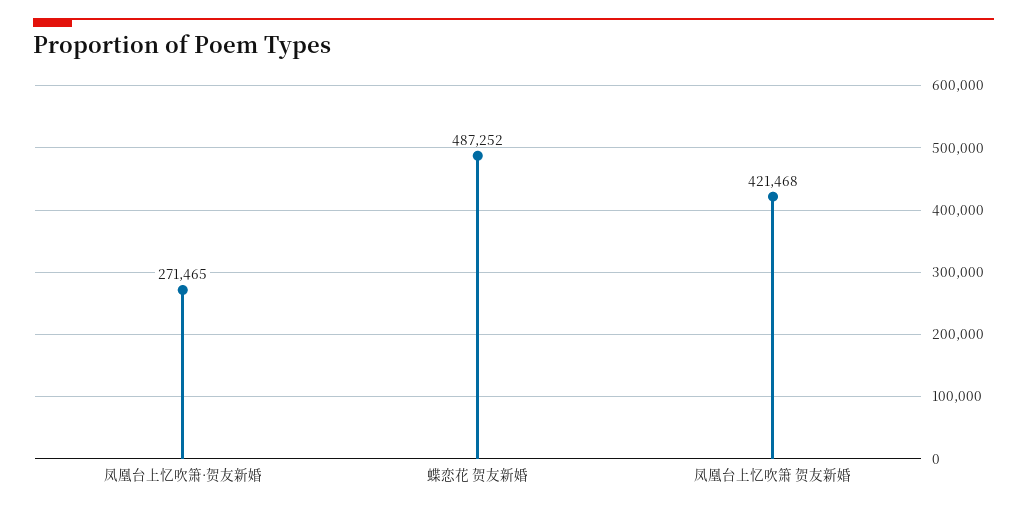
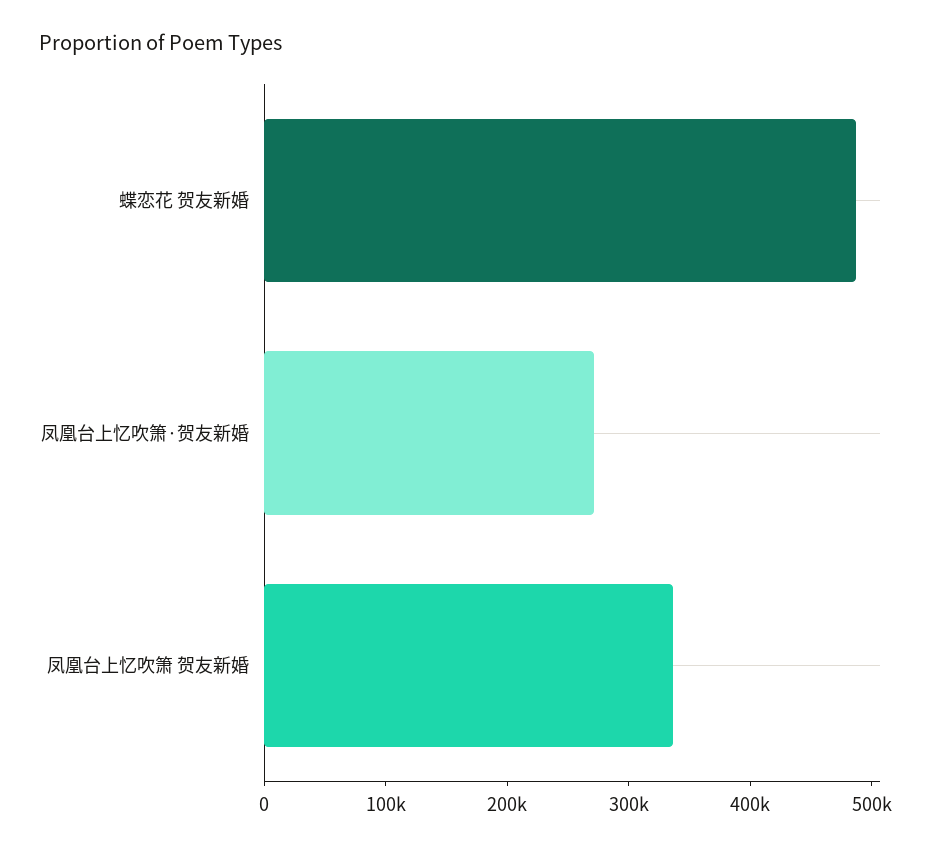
凤凰台上忆吹箫 贺友新婚: 421468 -> 340000

